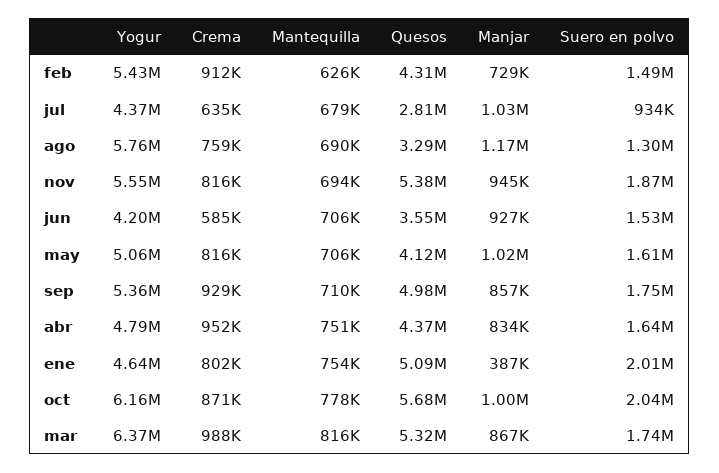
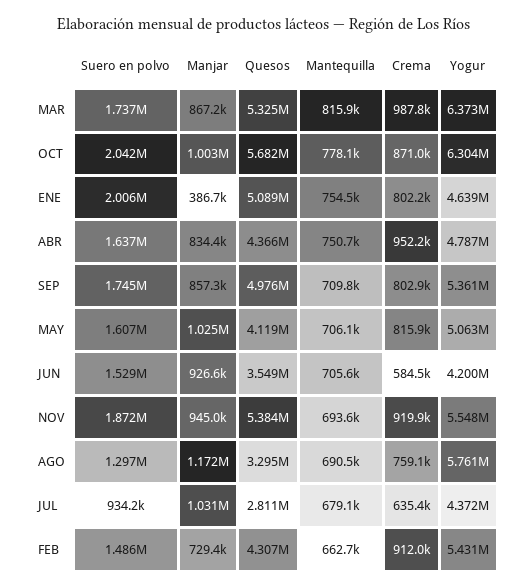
Mantequilla, feb: 626000 -> 662700
Crema, nov: 816000 -> 919900
Crema, sep: 929000 -> 802900
Yogur, oct: 6160000 -> 6304000

